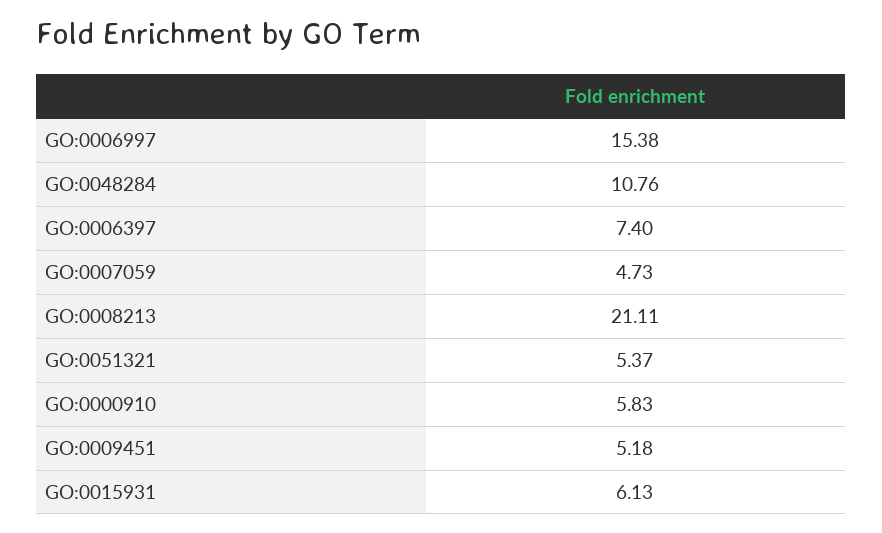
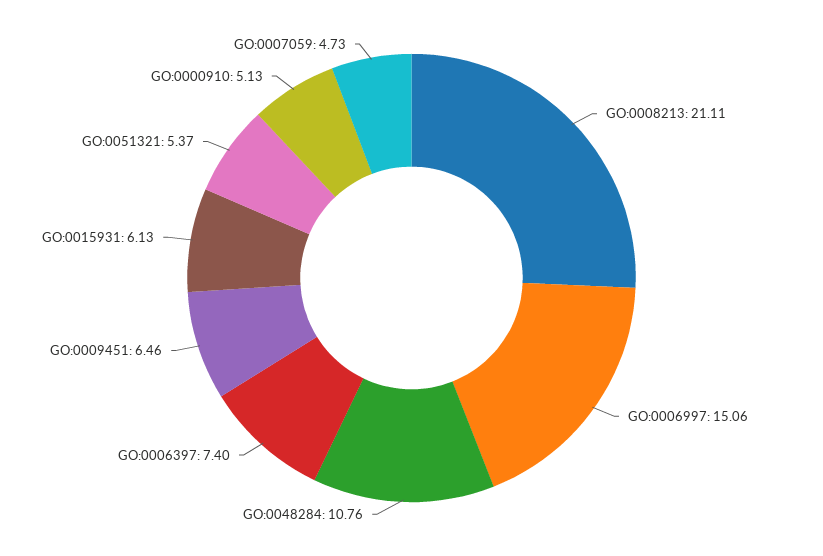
GO:0006997: 15.38 -> 15.06
GO:0000910: 5.83 -> 5.13
GO:0009451: 5.18 -> 6.46

